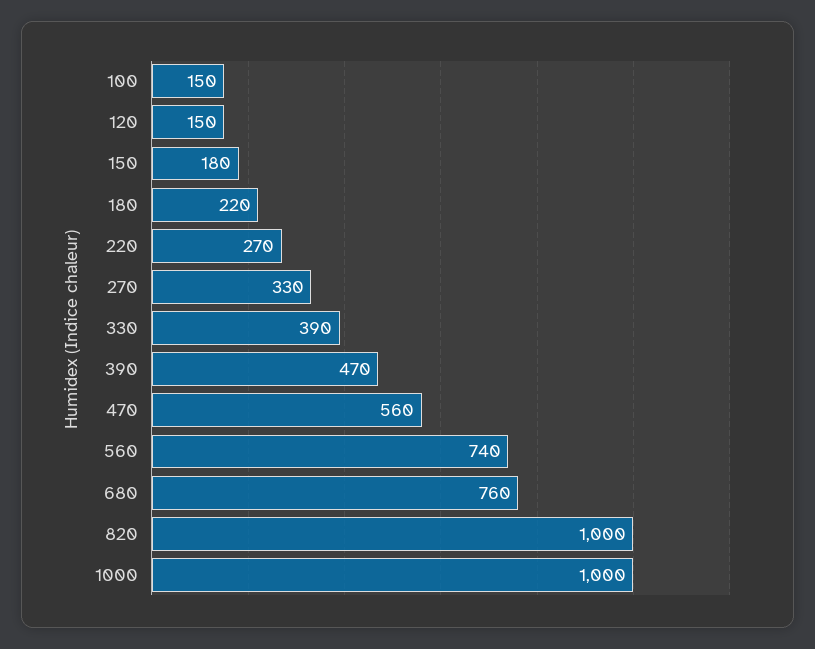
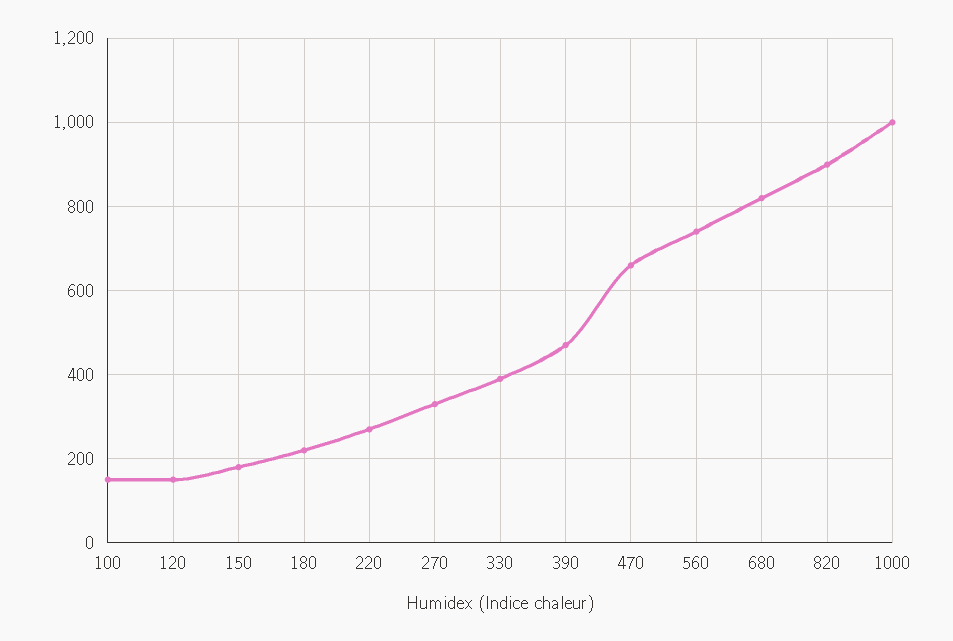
470: 560 -> 660
680: 760 -> 820
820: 1000 -> 900

